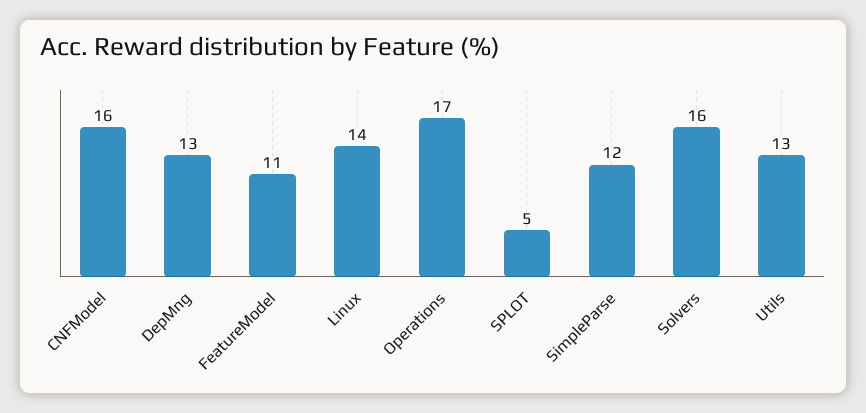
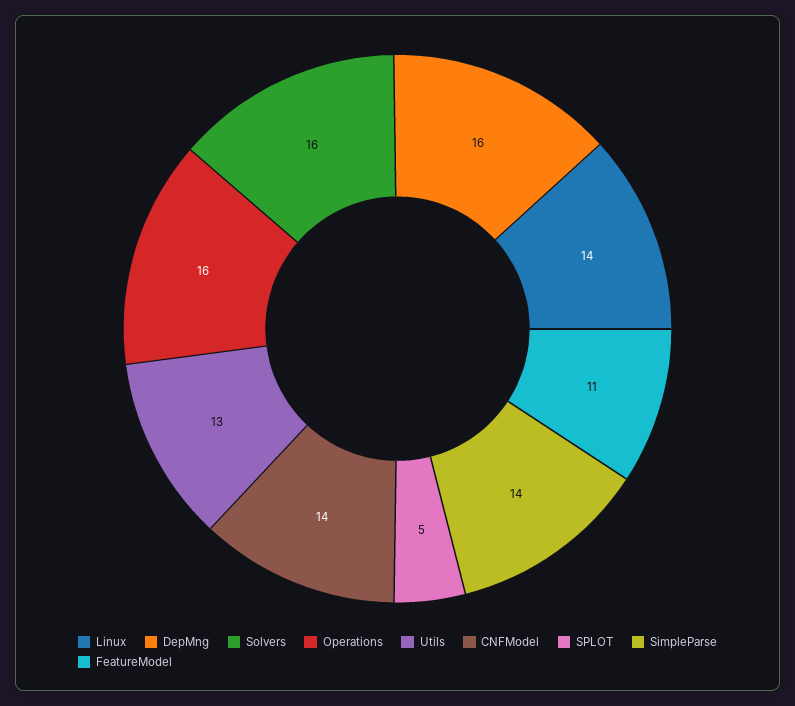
CNFModel: 16 -> 14
DepMng: 13 -> 16
Operations: 17 -> 16
SimpleParse: 12 -> 14

